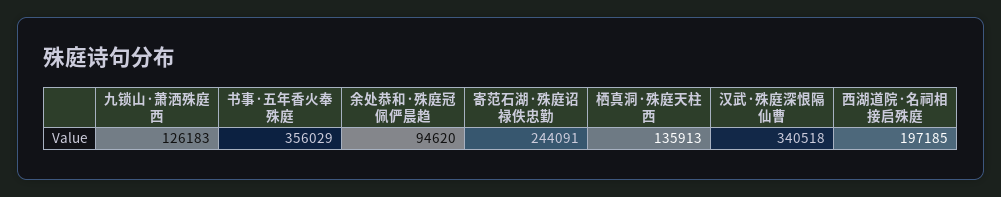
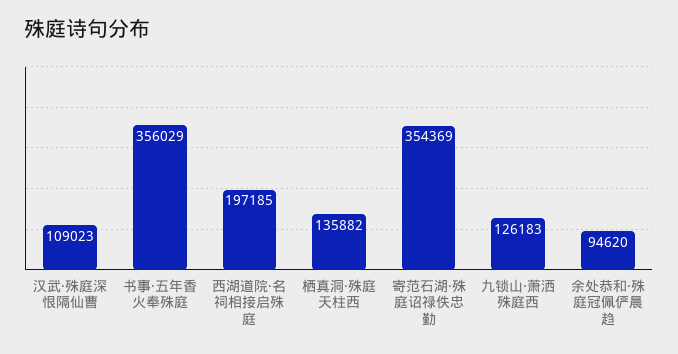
寄范石湖·殊庭诏禄佚忠勤: 244091 -> 354369
栖真洞·殊庭天柱西: 135913 -> 135882
汉武·殊庭深恨隔仙曹: 340518 -> 109023

